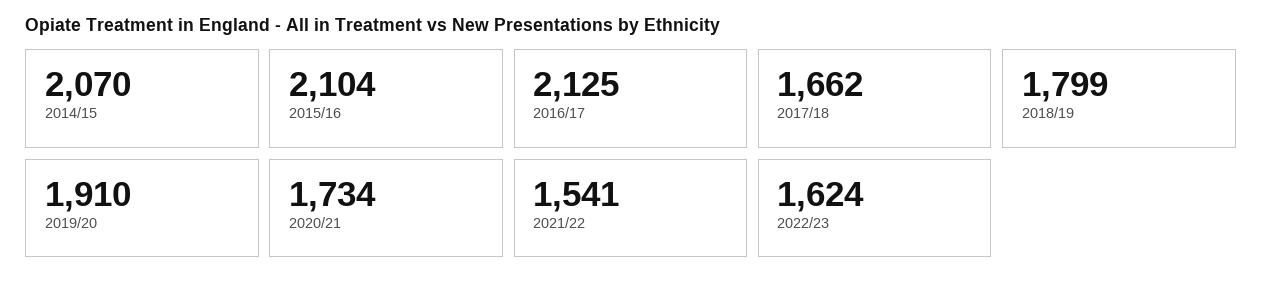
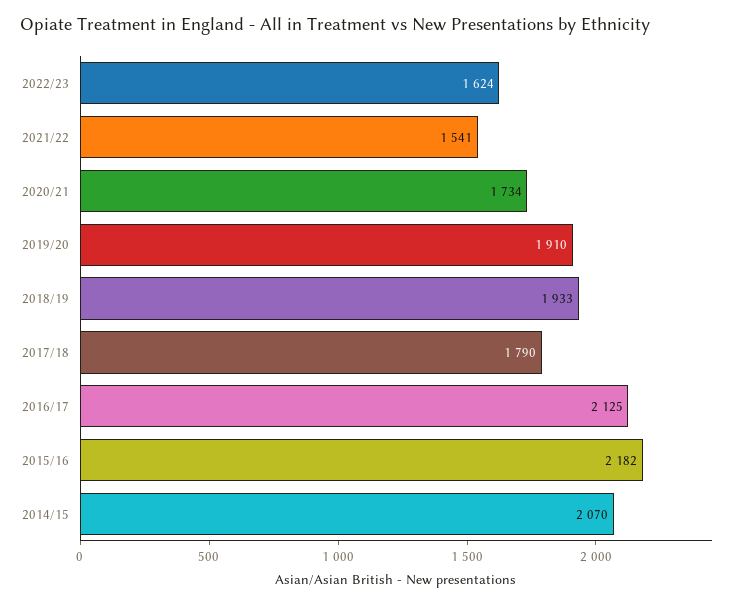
2015/16: 2104 -> 2182
2017/18: 1662 -> 1790
2018/19: 1799 -> 1933

